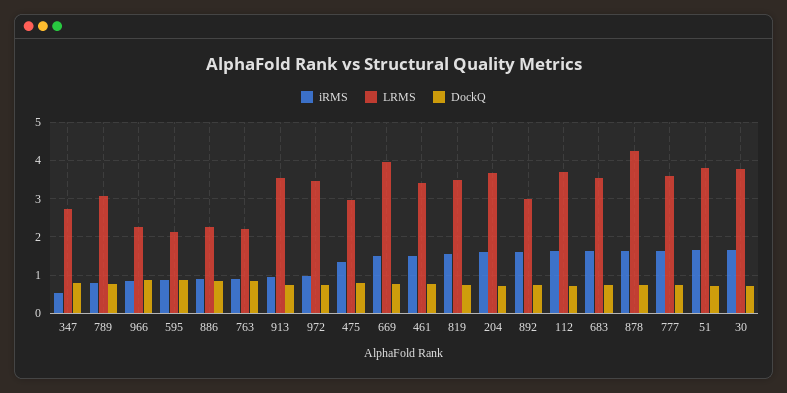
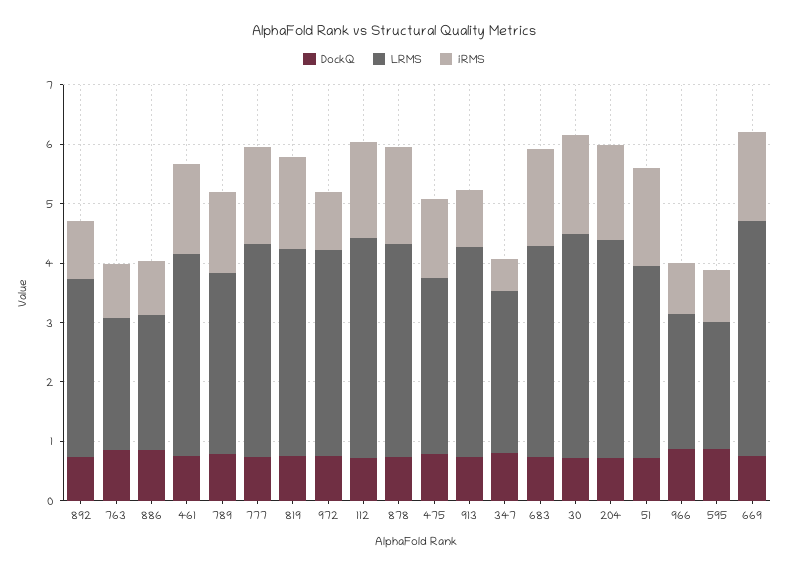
iRMS, 789: 0.8 -> 1.4
iRMS, 892: 1.6 -> 1
LRMS, 878: 4.2 -> 3.6
LRMS, 51: 3.8 -> 3.2

